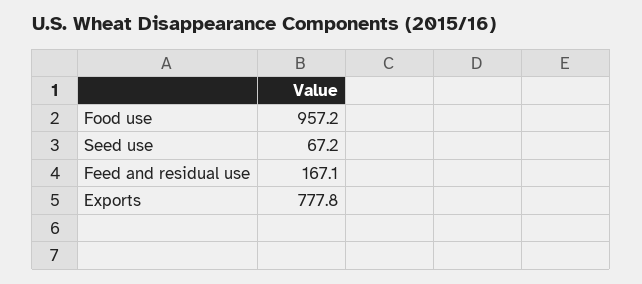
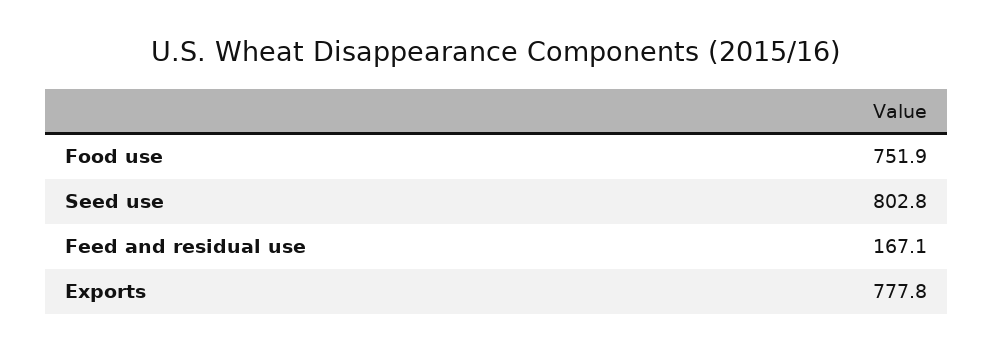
Food use: 957.2 -> 751.9
Seed use: 67.2 -> 802.8

